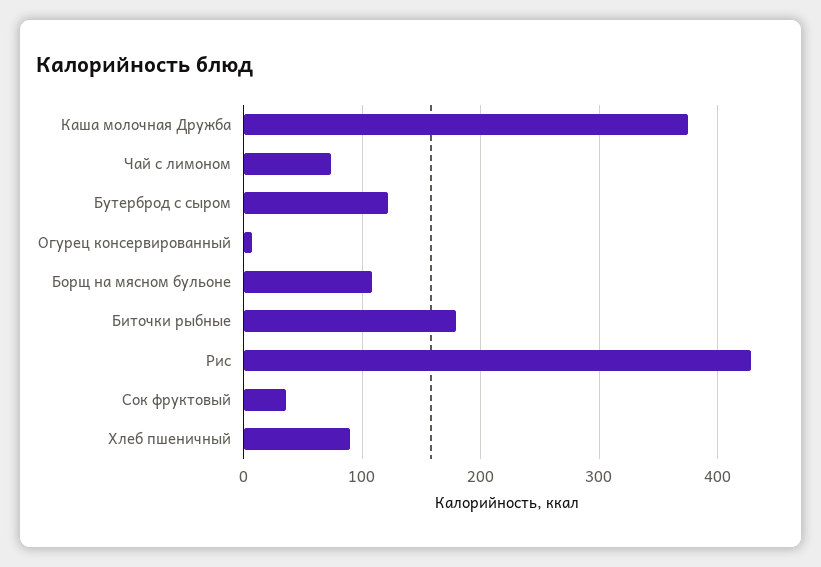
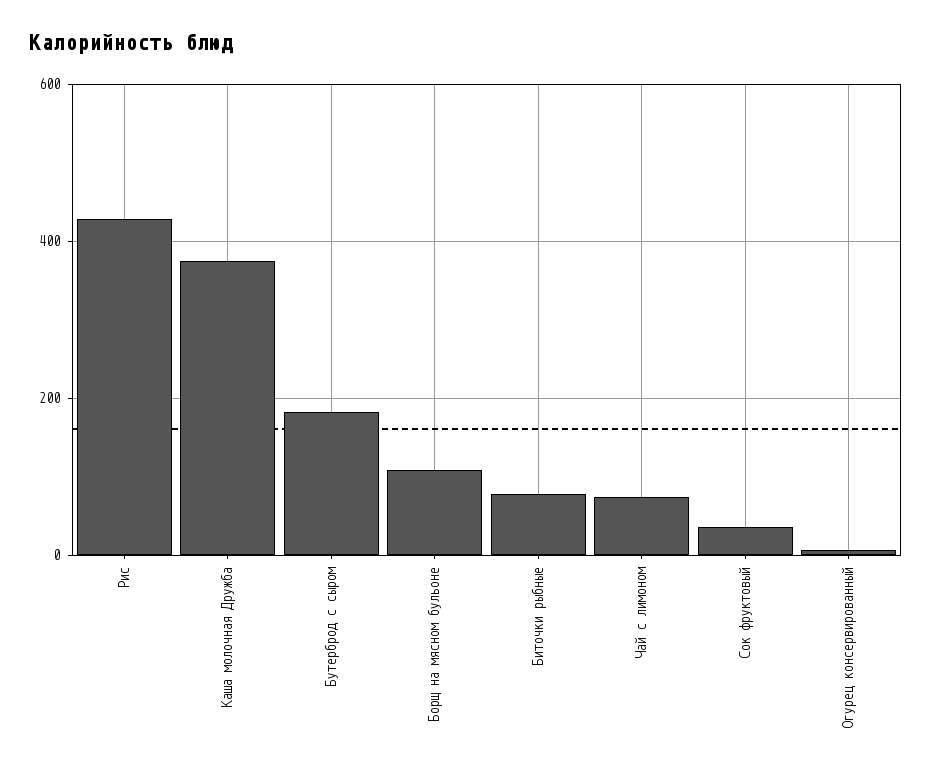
Бутерброд с сыром: 120 -> 180
Биточки рыбные: 180 -> 80
Хлеб пшеничный: 90 -> none

